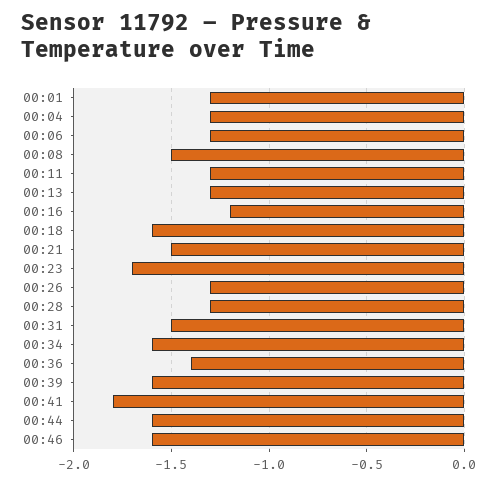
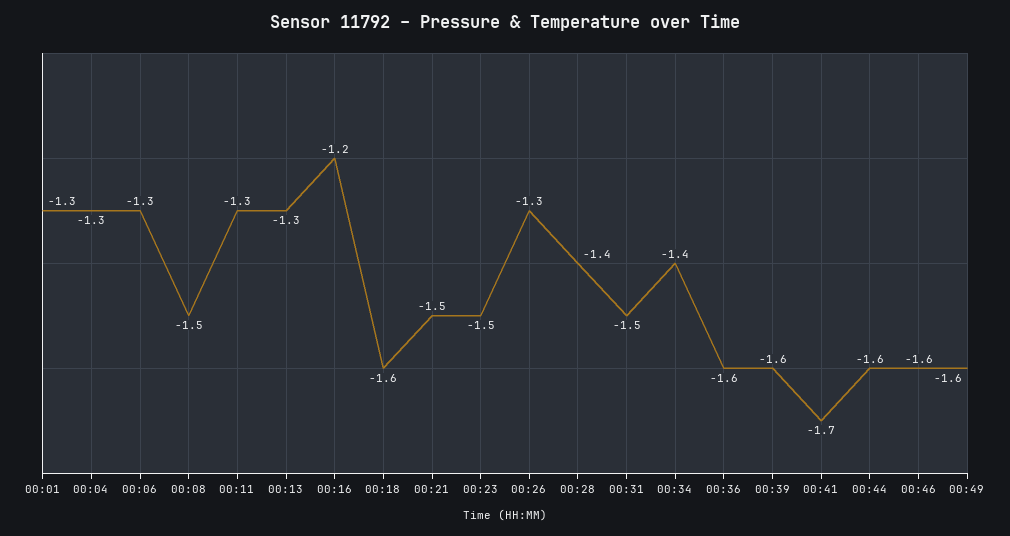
00:23: -1.7 -> -1.5
00:28: -1.3 -> -1.4
00:34: -1.6 -> -1.4
00:36: -1.4 -> -1.6
00:41: -1.8 -> -1.7
00:49: none -> -1.6

